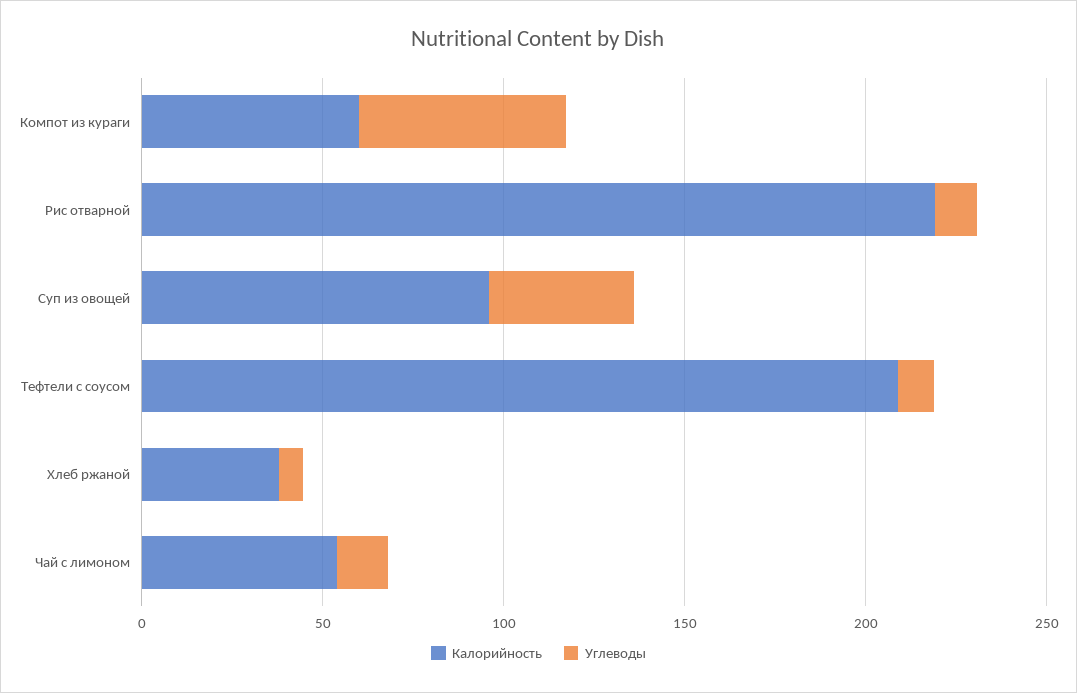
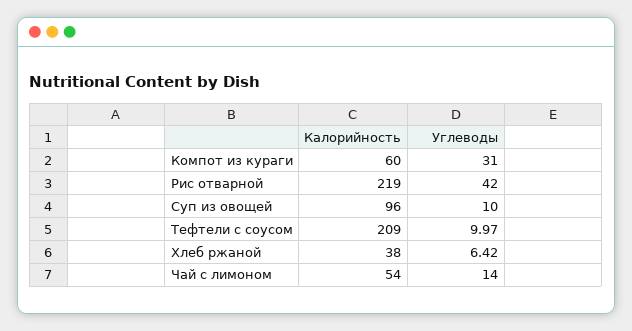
Углеводы, Компот из кураги: 60 -> 31
Углеводы, Рис отварной: 10 -> 42
Углеводы, Суп из овощей: 40 -> 10

